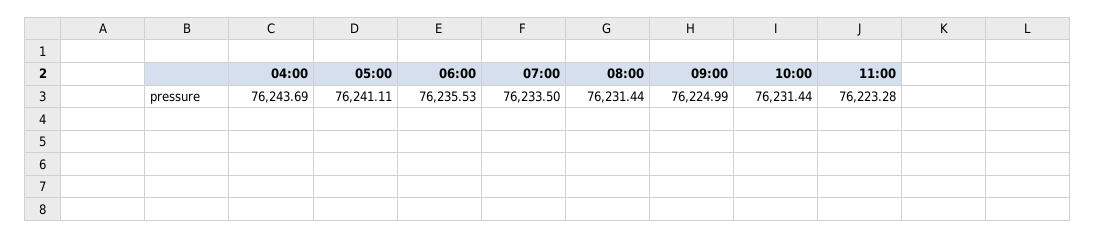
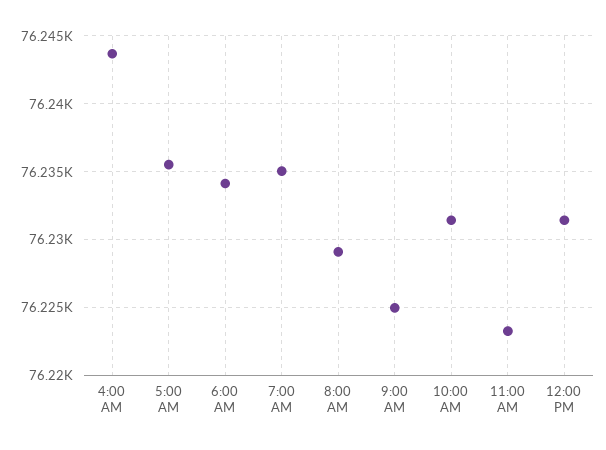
05:00: 76241.11 -> 76235.5
06:00: 76235.53 -> 76234
07:00: 76233.5 -> 76235
08:00: 76231.44 -> 76229
12:00 PM: none -> 76231.5

